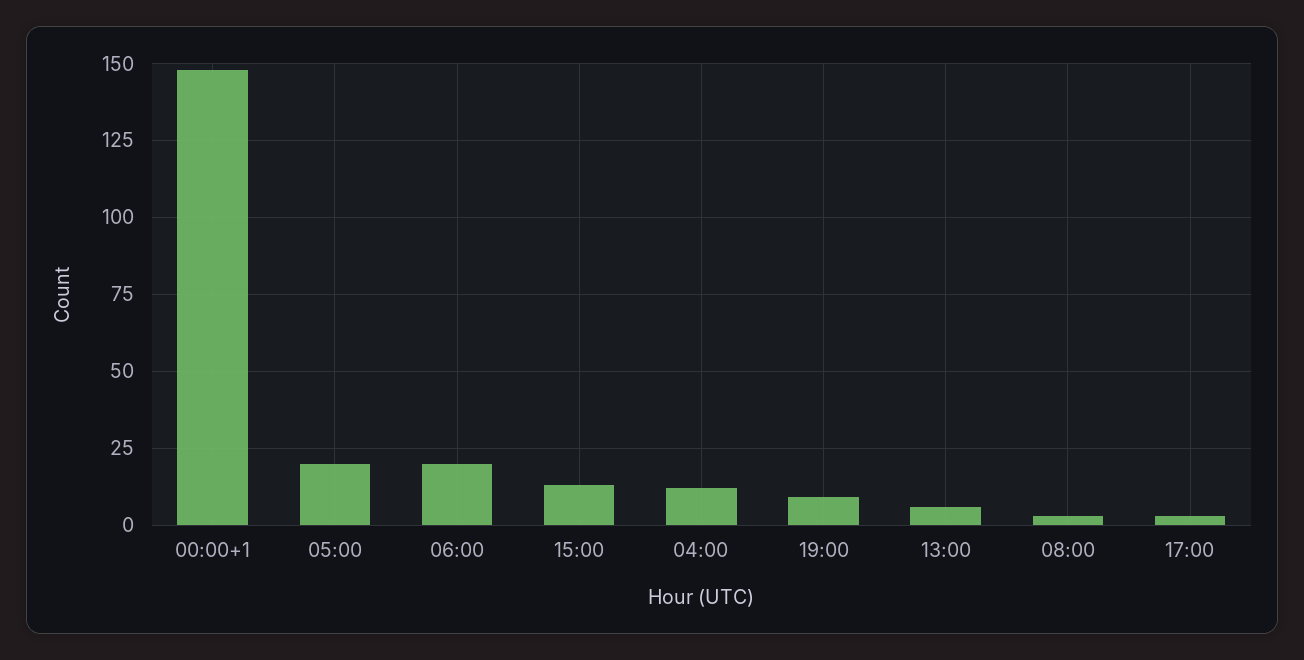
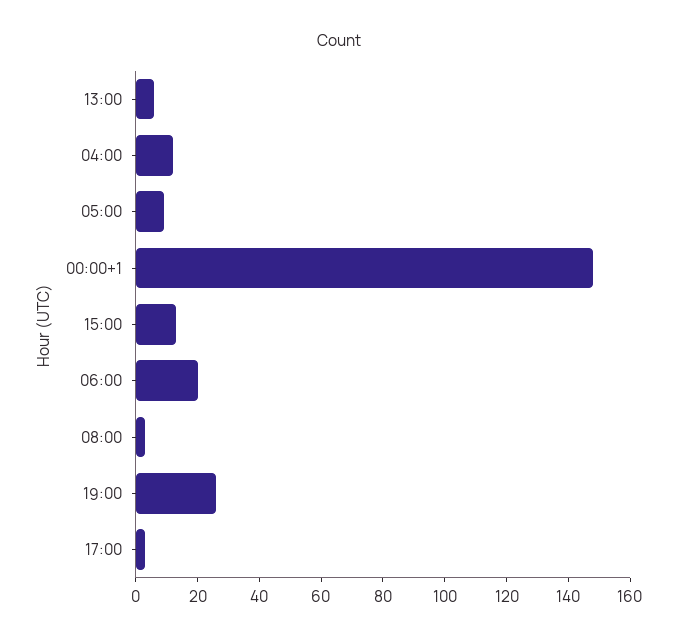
05:00: 20 -> 10
19:00: 10 -> 25

